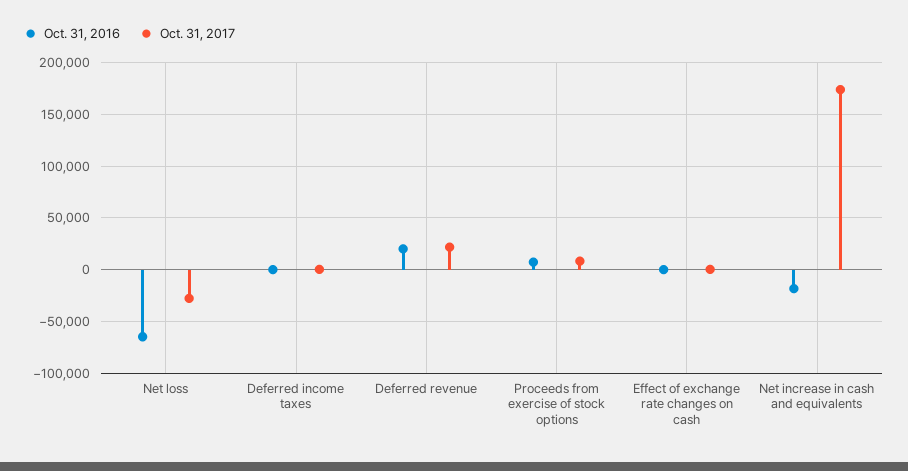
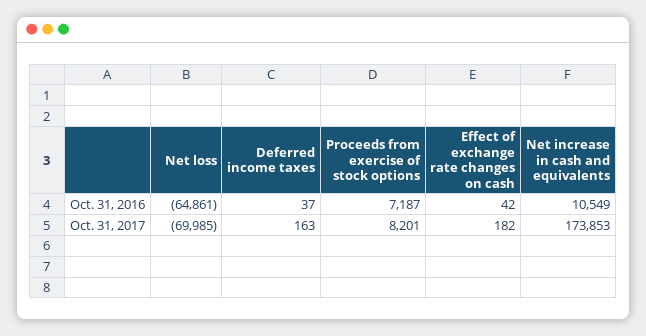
Oct. 31, 2017, Net loss: -30000 -> -69985
Oct. 31, 2016, Deferred revenue: 20000 -> none
Oct. 31, 2017, Deferred revenue: 20000 -> none
Oct. 31, 2016, Net increase in cash and equivalents: -20000 -> 10549

